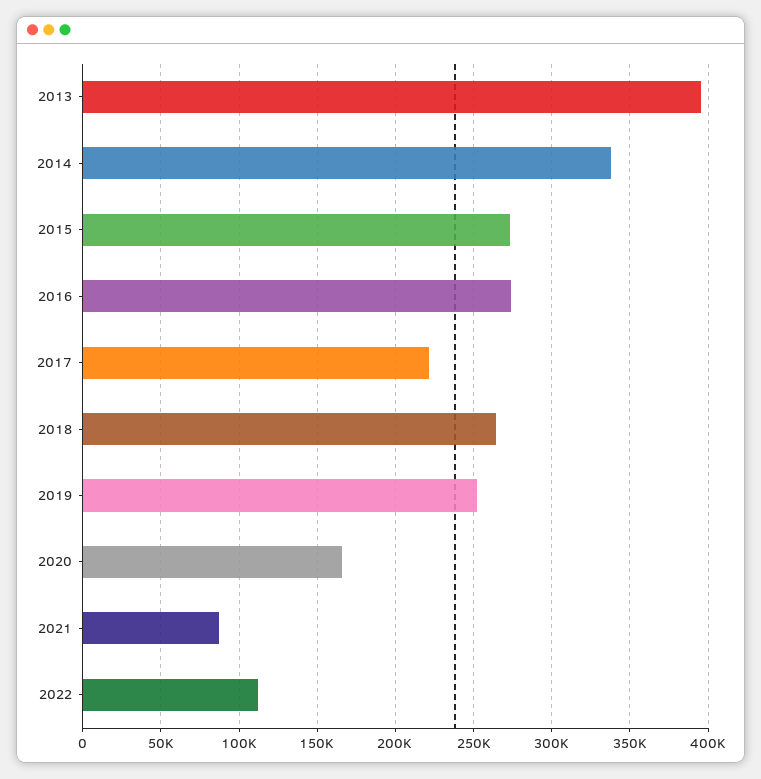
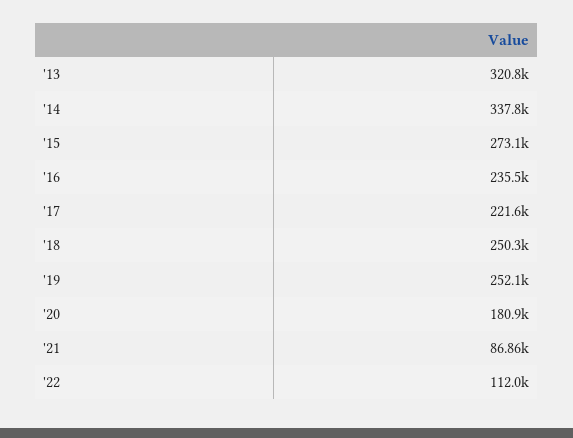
2013: 395000 -> 320800
2016: 275000 -> 235500
2018: 265000 -> 250300
2020: 165000 -> 180900

